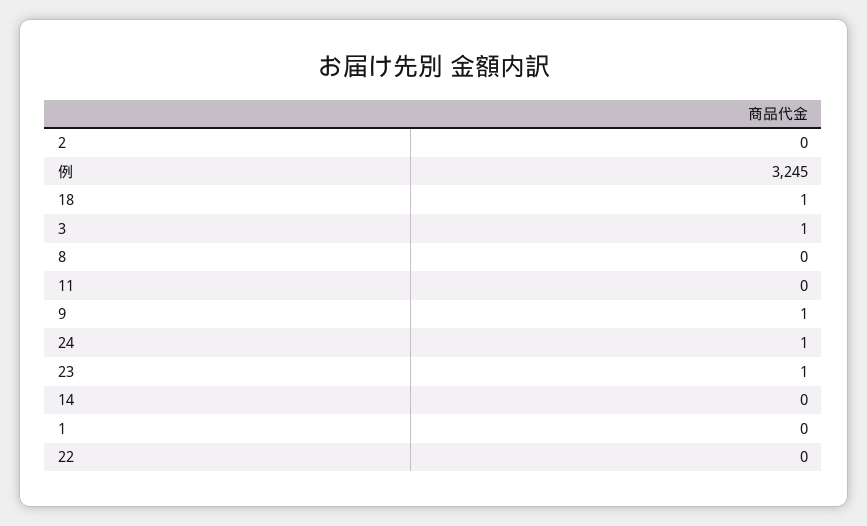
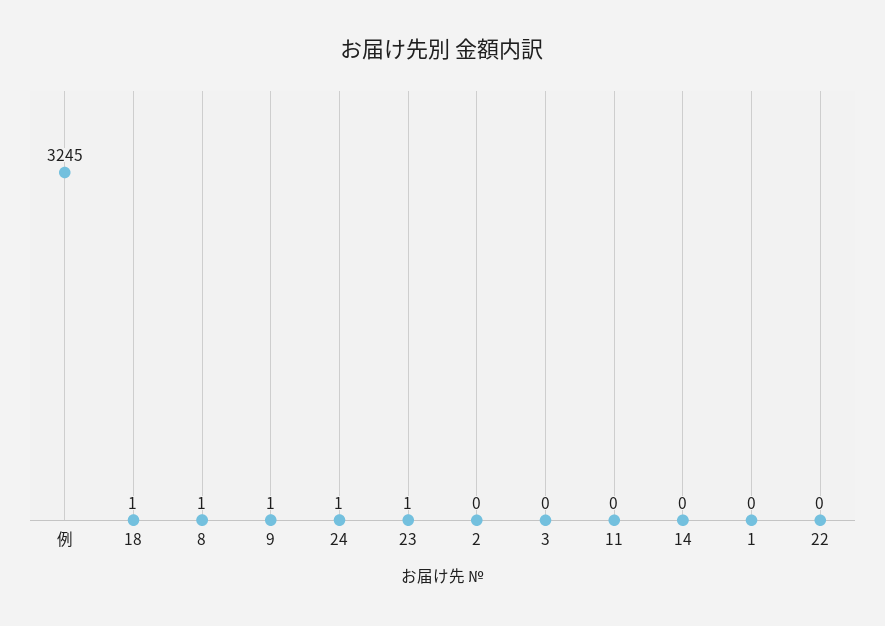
3: 1 -> 0
8: 0 -> 1

